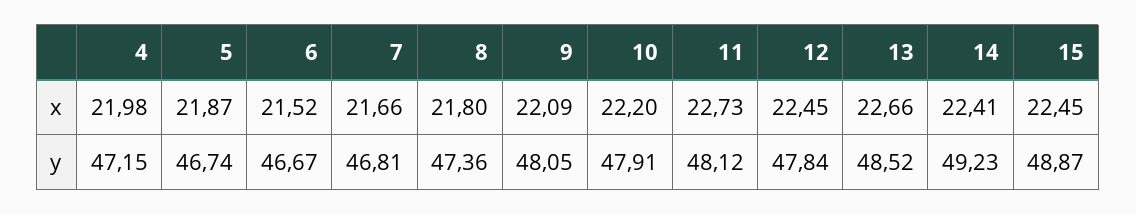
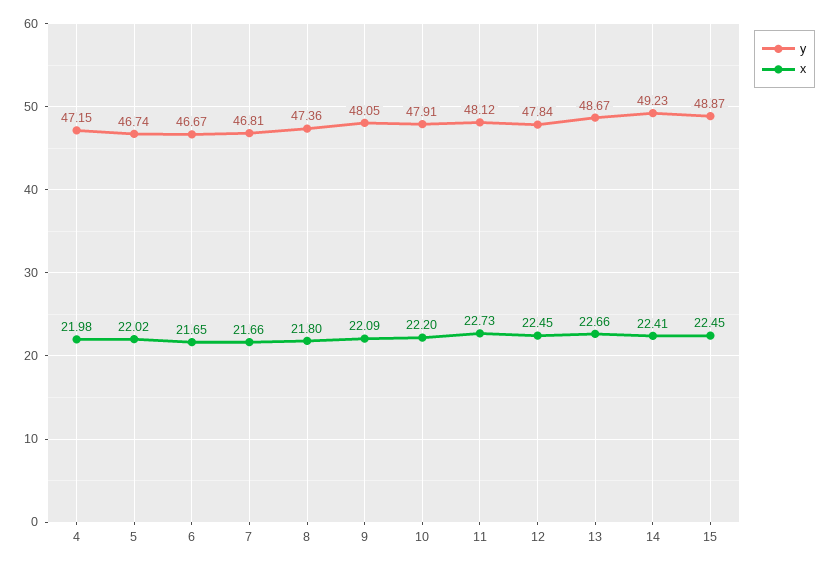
x, 5: 21.87 -> 22.02
x, 6: 21.52 -> 21.65
y, 13: 48.52 -> 48.67

